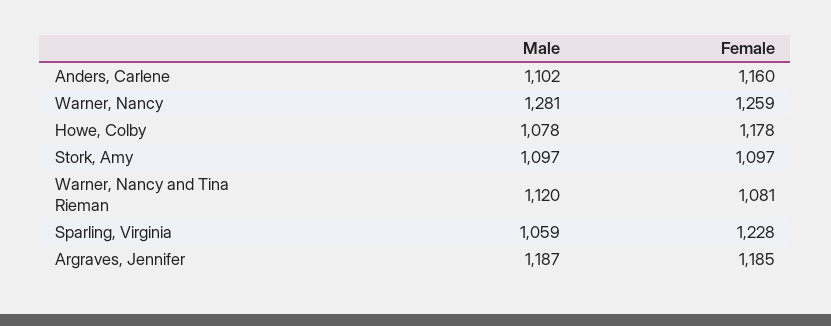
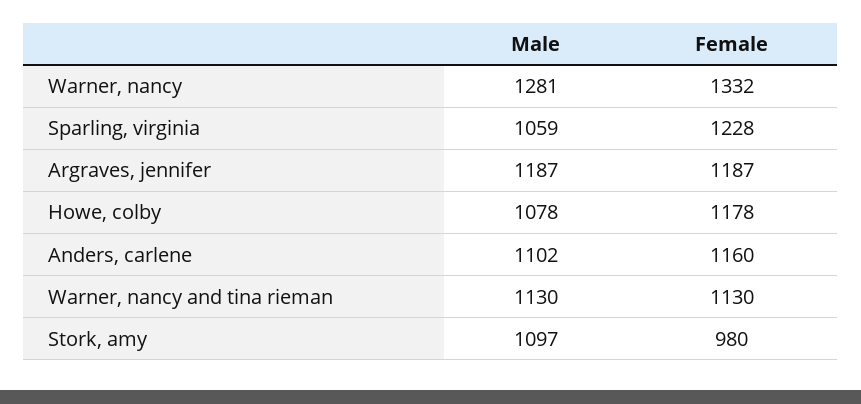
Female, Warner, Nancy: 1259 -> 1332
Female, Stork, Amy: 1097 -> 980
Male, Warner, Nancy and Tina Rieman: 1120 -> 1130
Female, Warner, Nancy and Tina Rieman: 1081 -> 1130
Female, Argraves, Jennifer: 1185 -> 1187

